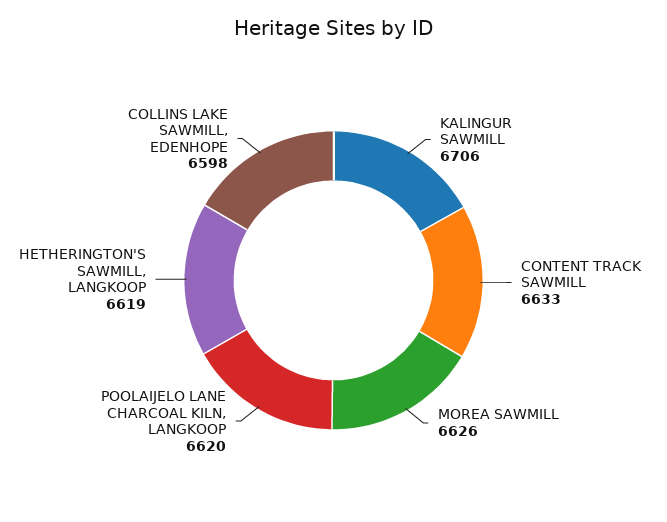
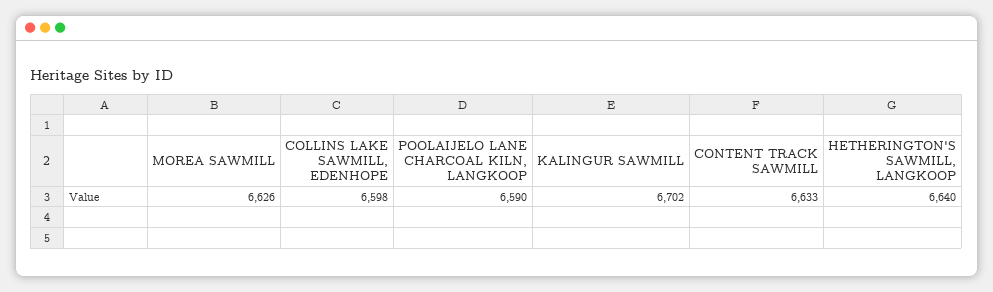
KALINGUR SAWMILL: 6706 -> 6702
POOLAIJELO LANE CHARCOAL KILN, LANGKOOP: 6620 -> 6590
HETHERINGTON'S SAWMILL, LANGKOOP: 6619 -> 6640

